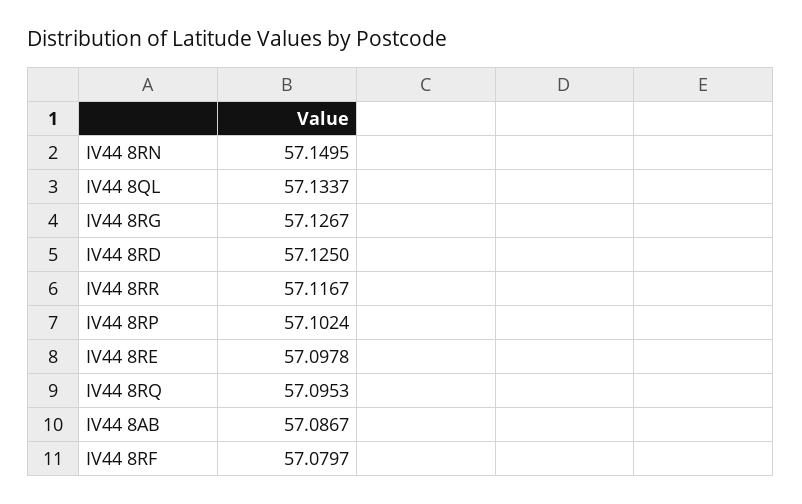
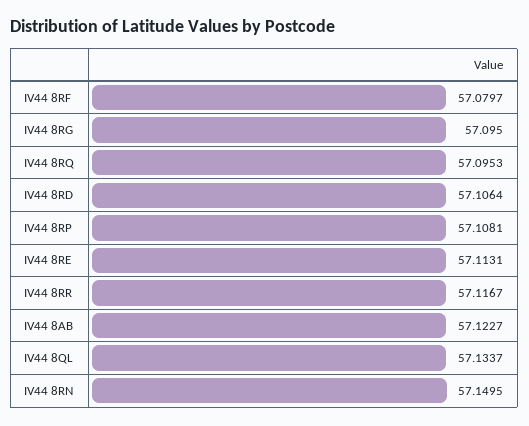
IV44 8RG: 57.1267 -> 57.095
IV44 8RD: 57.125 -> 57.1064
IV44 8RP: 57.1024 -> 57.1081
IV44 8RE: 57.0978 -> 57.1131
IV44 8AB: 57.0867 -> 57.1227

